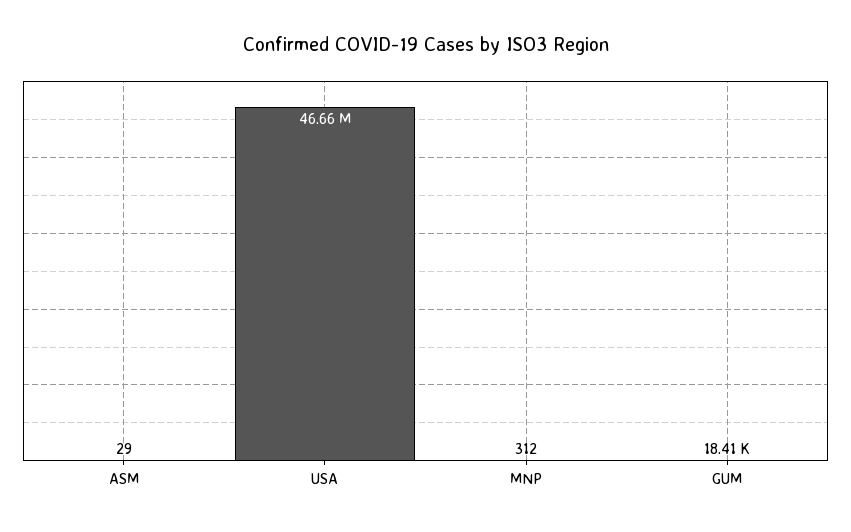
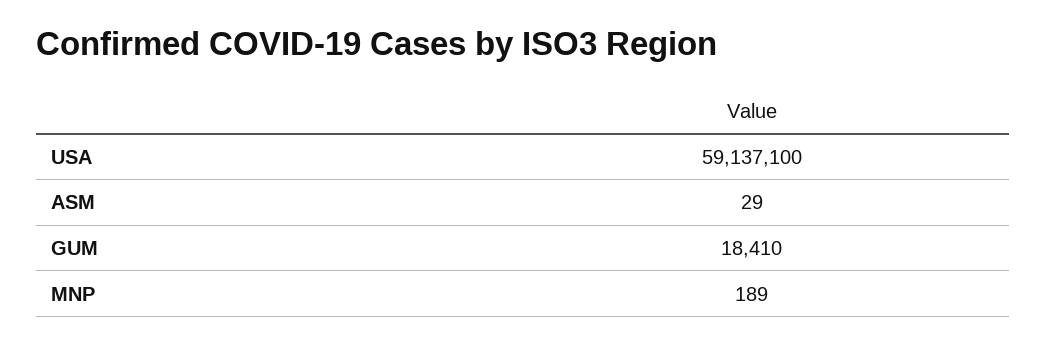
USA: 46660000 -> 59137100
MNP: 312 -> 189

